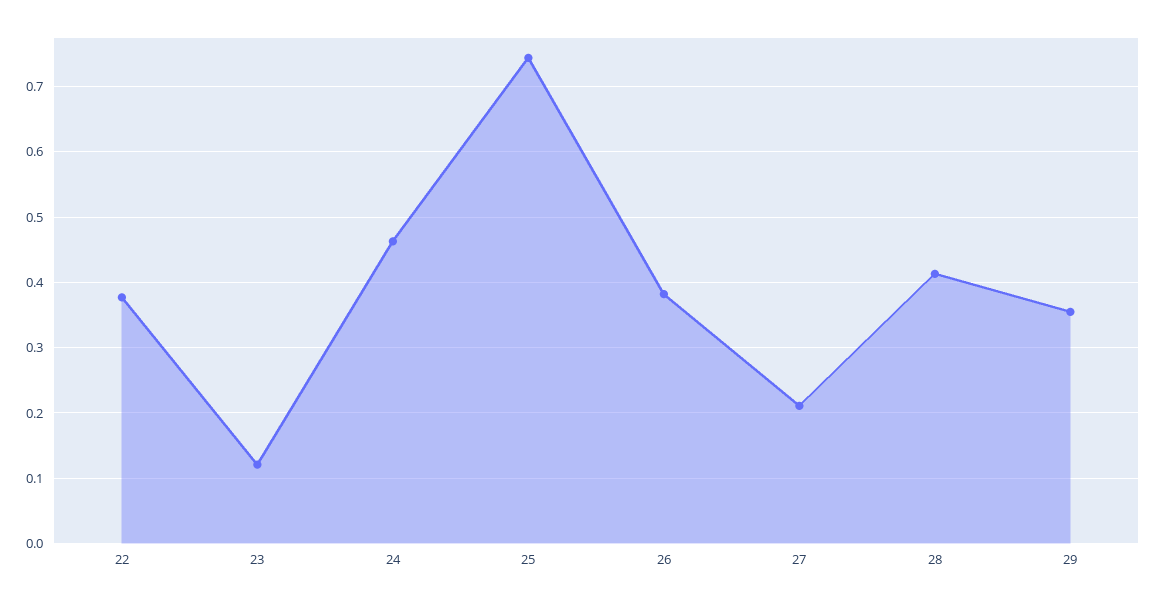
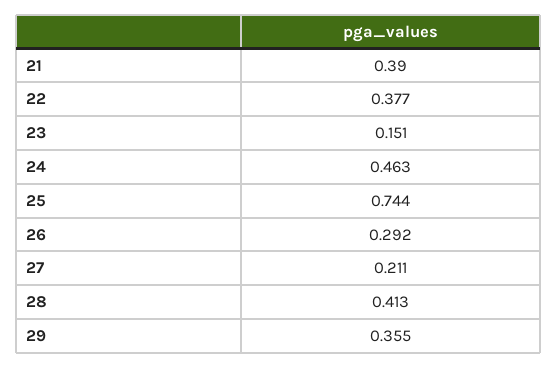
23: 0.12 -> 0.151
26: 0.38 -> 0.292
21: none -> 0.39

